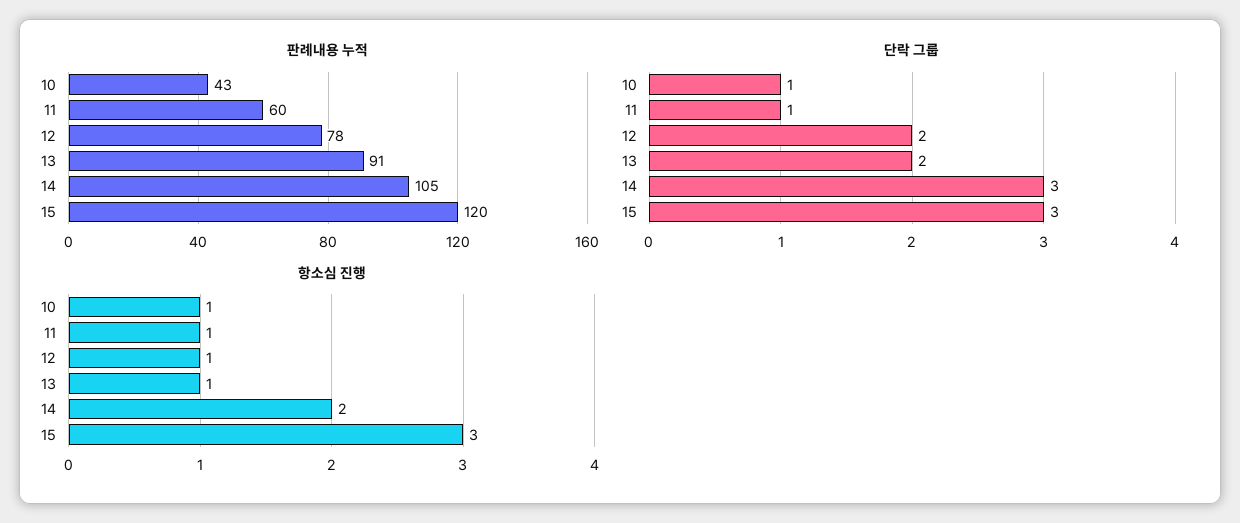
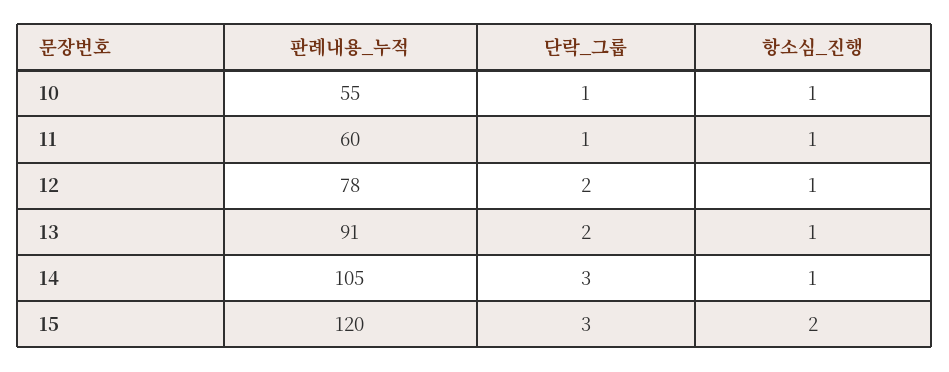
판례내용 누적, 10: 43 -> 55
항소심 진행, 14: 2 -> 1
항소심 진행, 15: 3 -> 2

